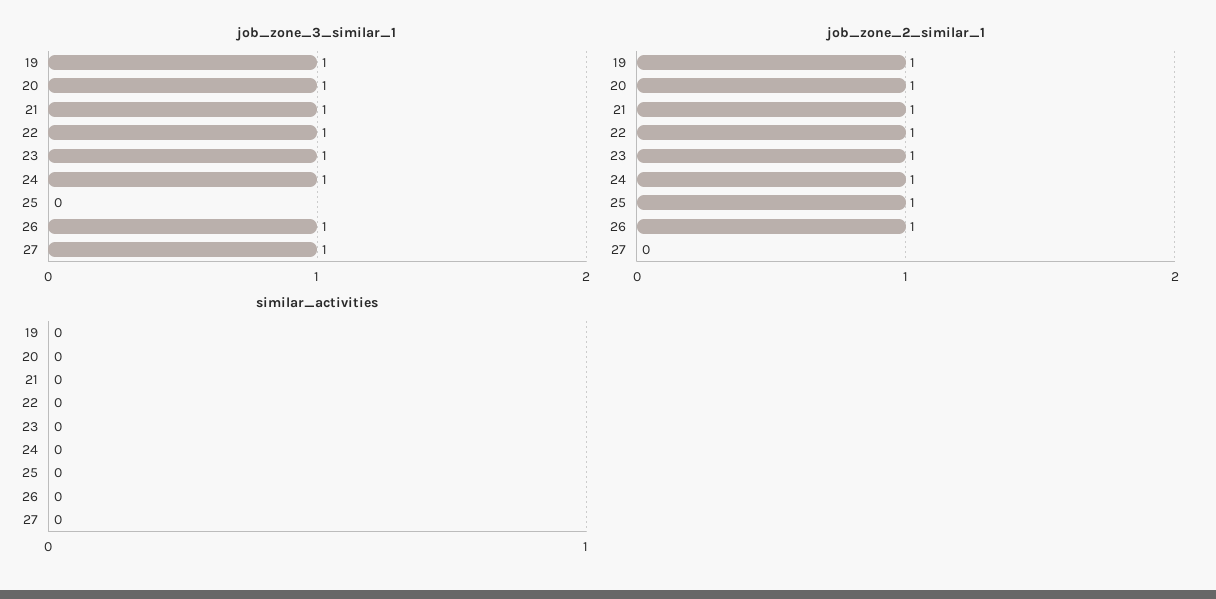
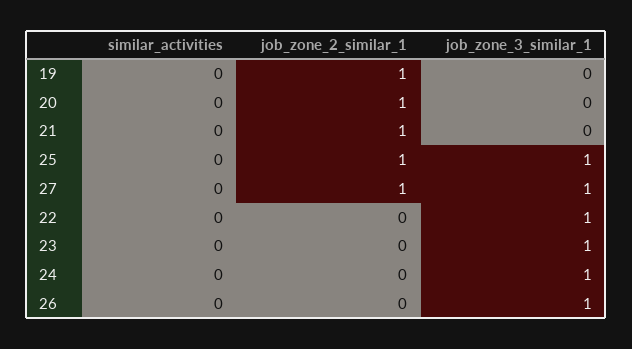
job_zone_3_similar_1, 19: 1 -> 0
job_zone_3_similar_1, 20: 1 -> 0
job_zone_3_similar_1, 21: 1 -> 0
job_zone_3_similar_1, 25: 0 -> 1
job_zone_2_similar_1, 22: 1 -> 0
job_zone_2_similar_1, 23: 1 -> 0
job_zone_2_similar_1, 24: 1 -> 0
job_zone_2_similar_1, 26: 1 -> 0
job_zone_2_similar_1, 27: 0 -> 1

